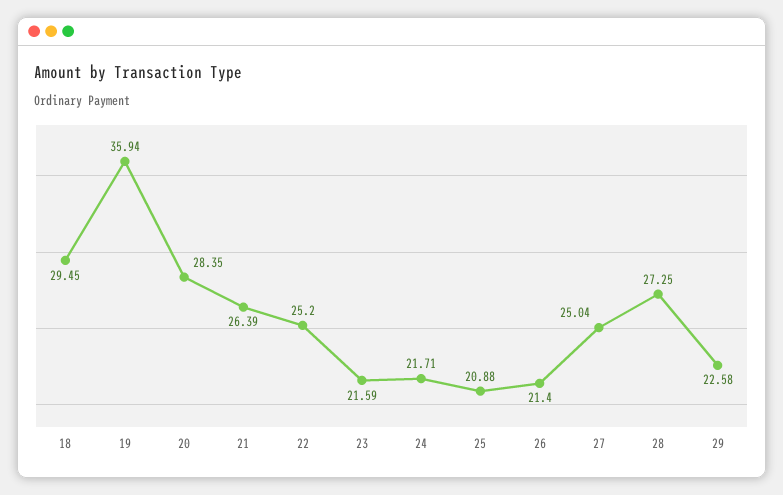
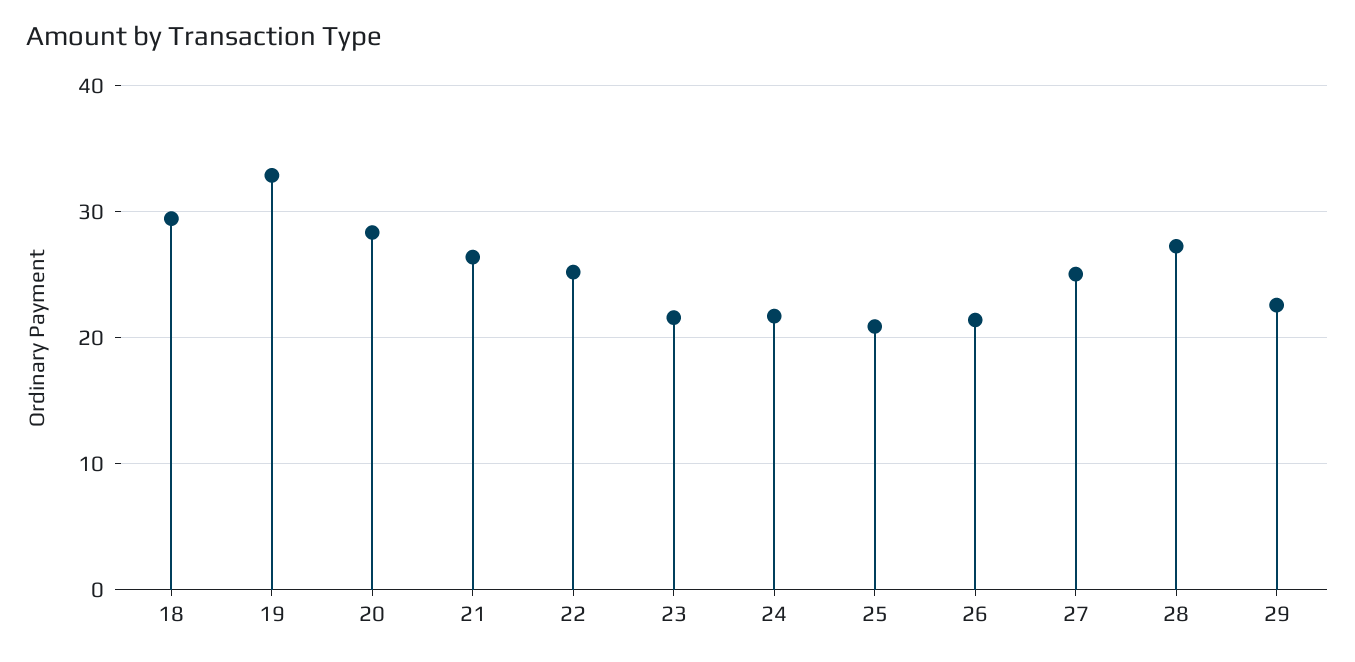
19: 35.94 -> 33

